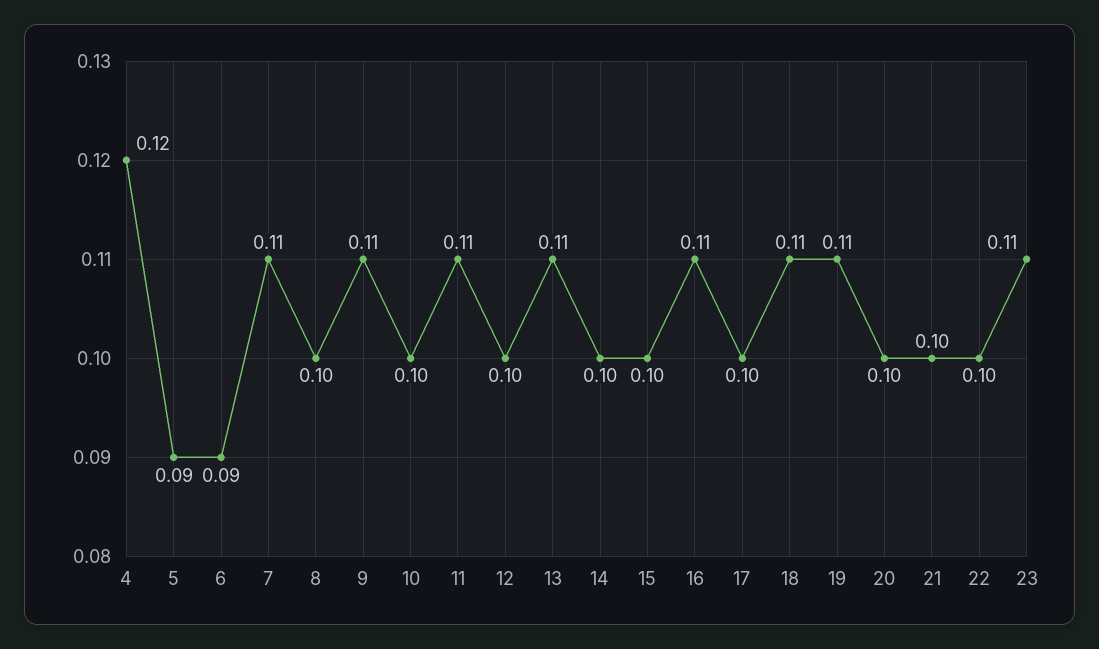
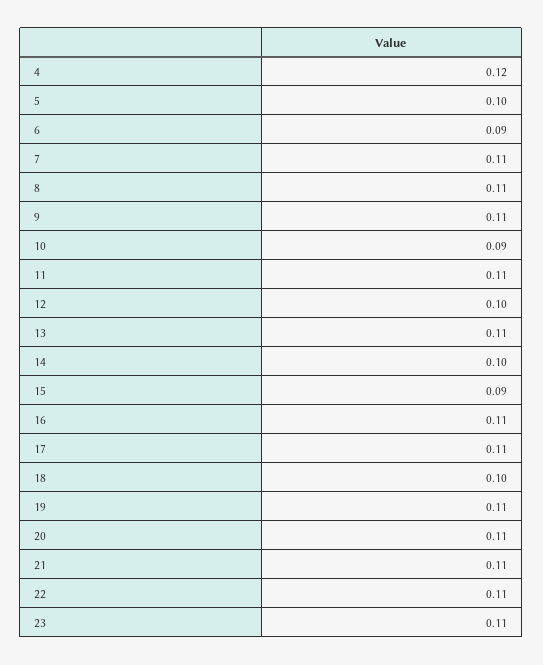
5: 0.09 -> 0.1
8: 0.1 -> 0.11
10: 0.1 -> 0.09
15: 0.1 -> 0.09
17: 0.1 -> 0.11
18: 0.11 -> 0.1
20: 0.1 -> 0.11
21: 0.1 -> 0.11
22: 0.1 -> 0.11

